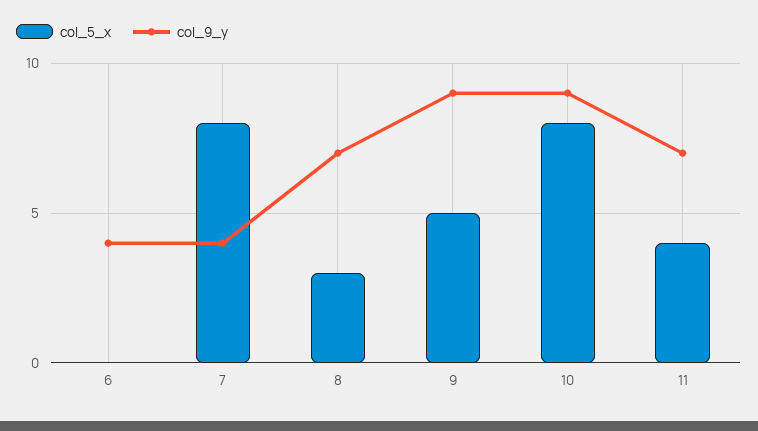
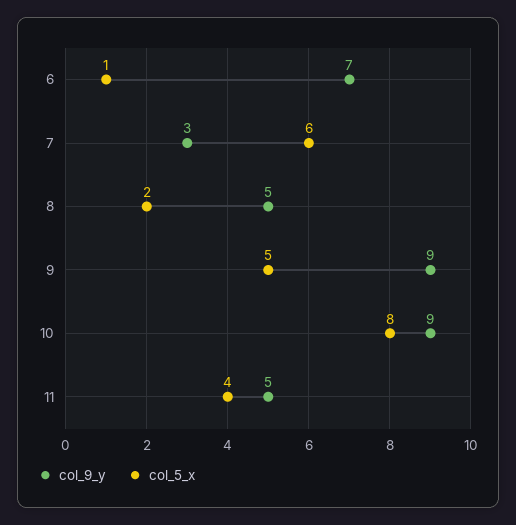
col_5_x, 6: 0 -> 1
col_9_y, 6: 4 -> 7
col_5_x, 7: 8 -> 6
col_9_y, 7: 4 -> 3
col_5_x, 8: 3 -> 2
col_9_y, 8: 7 -> 5
col_9_y, 11: 7 -> 5

